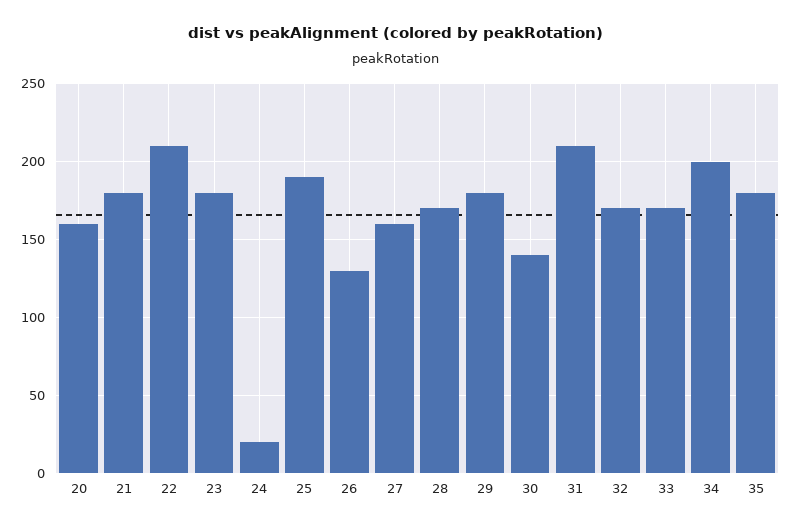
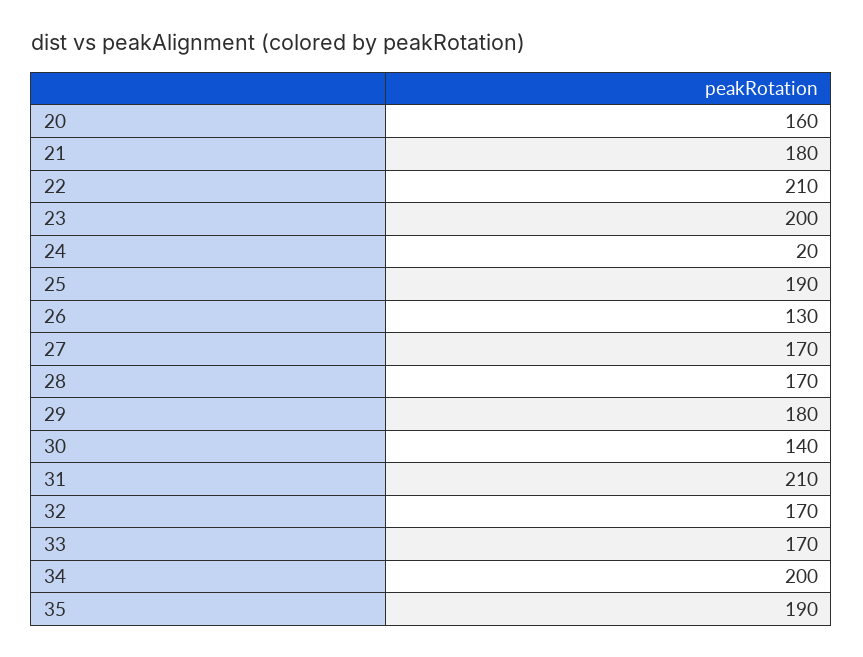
23: 180 -> 200
27: 160 -> 170
35: 180 -> 190

